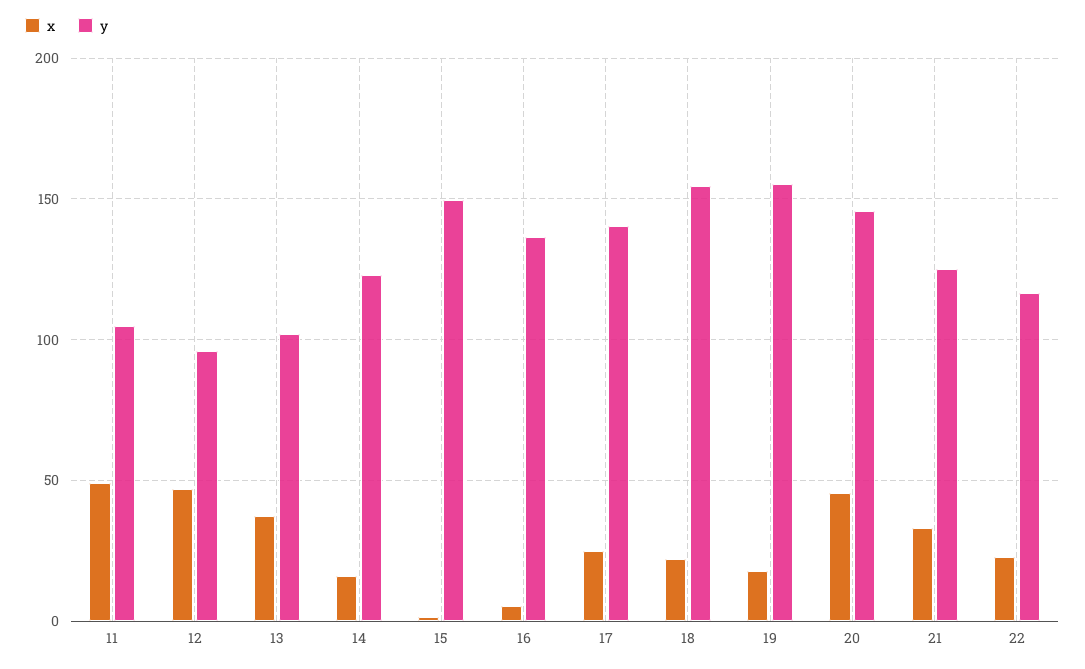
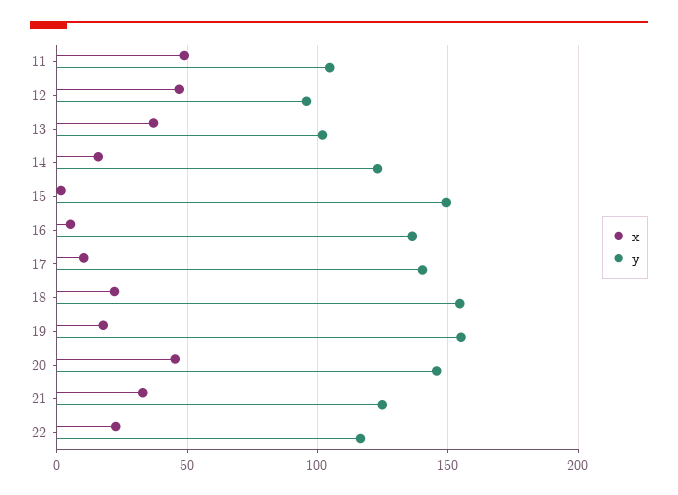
x, 17: 25 -> 10

